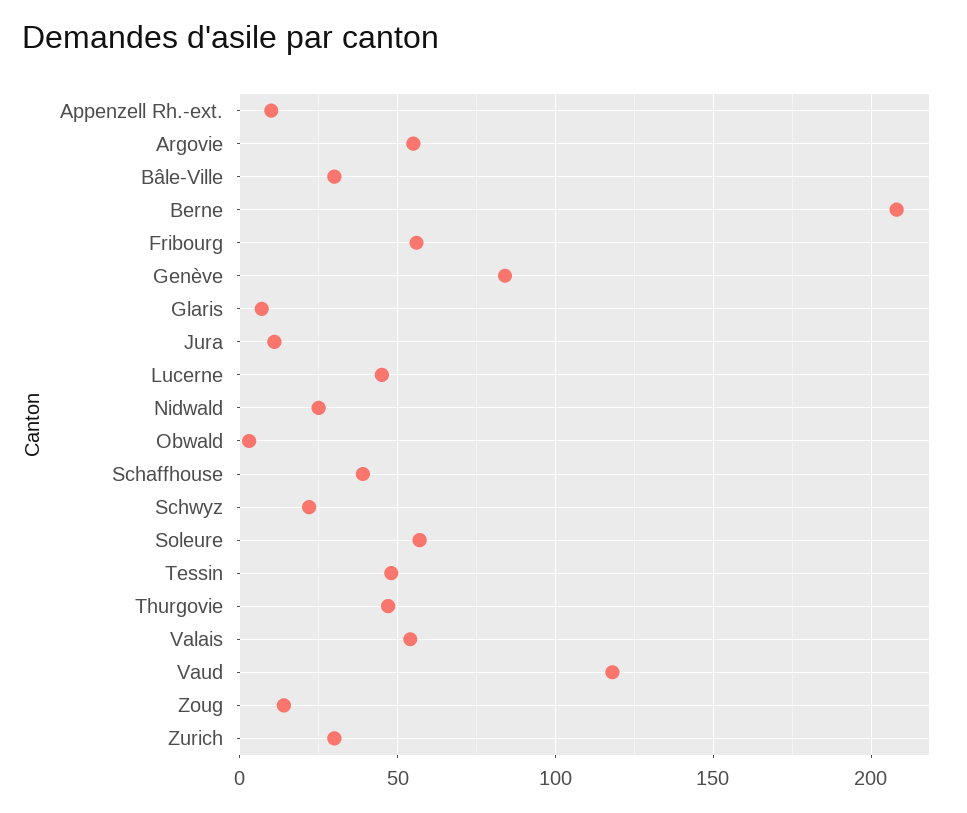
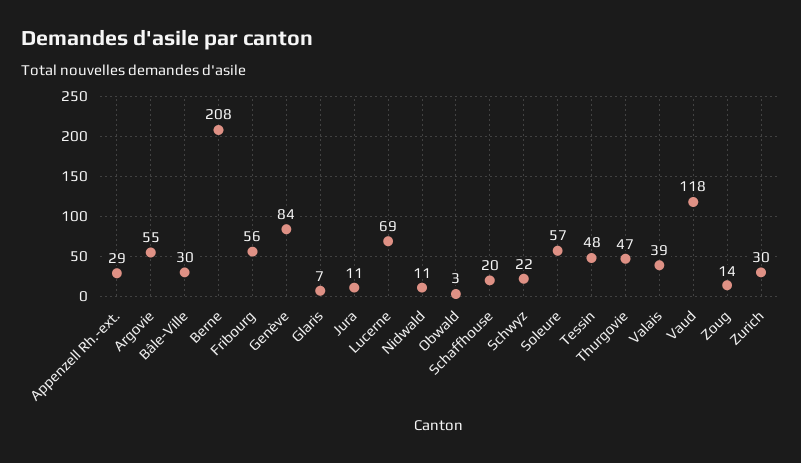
Appenzell Rh.-ext.: 10 -> 29
Lucerne: 45 -> 69
Nidwald: 25 -> 11
Schaffhouse: 40 -> 20
Valais: 55 -> 39

